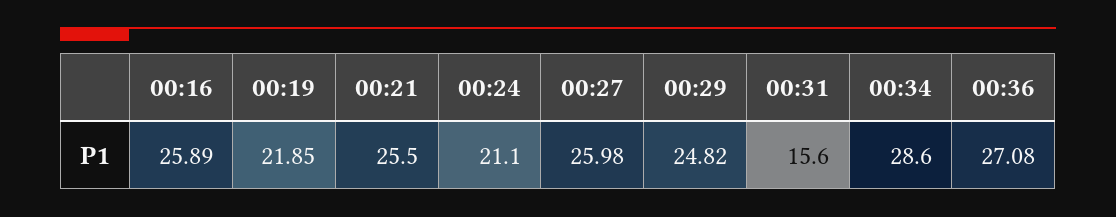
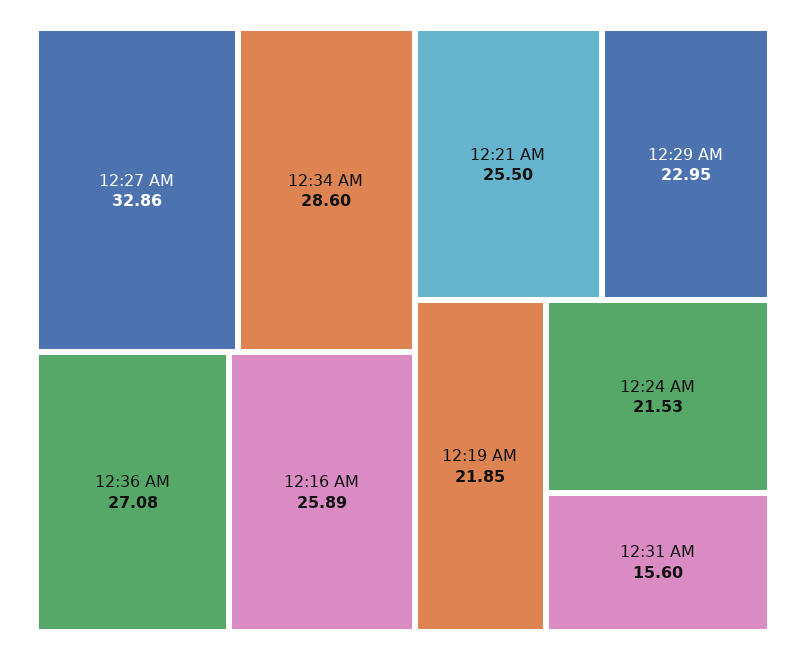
00:24: 21.1 -> 21.53
00:27: 25.98 -> 32.86
00:29: 24.82 -> 22.95

